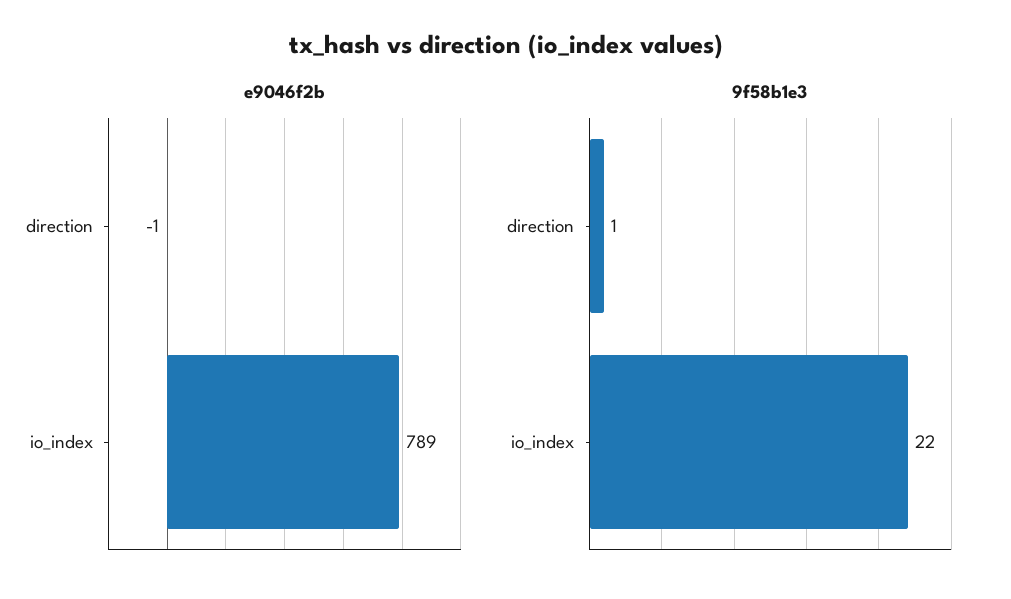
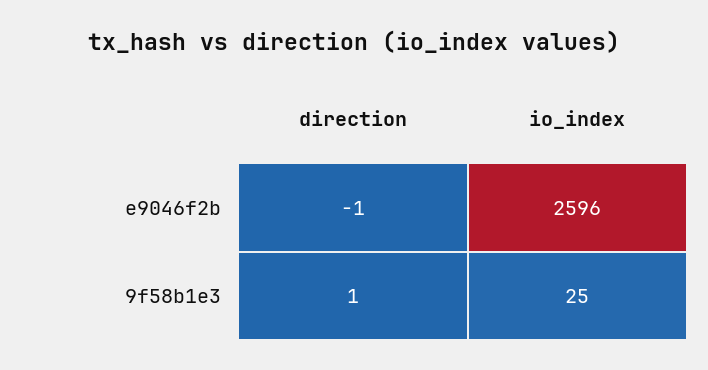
e9046f2b, io_index: 789 -> 2596
9f58b1e3, io_index: 22 -> 25

